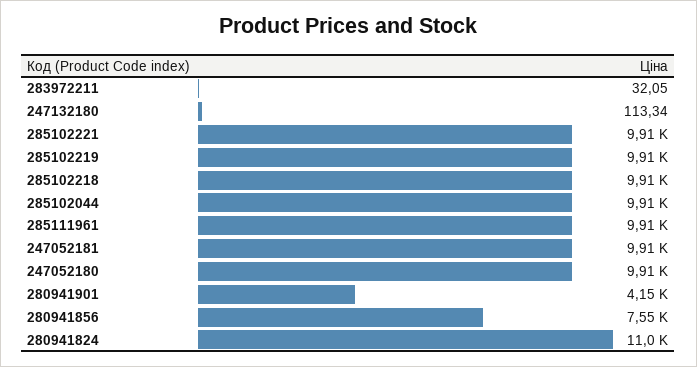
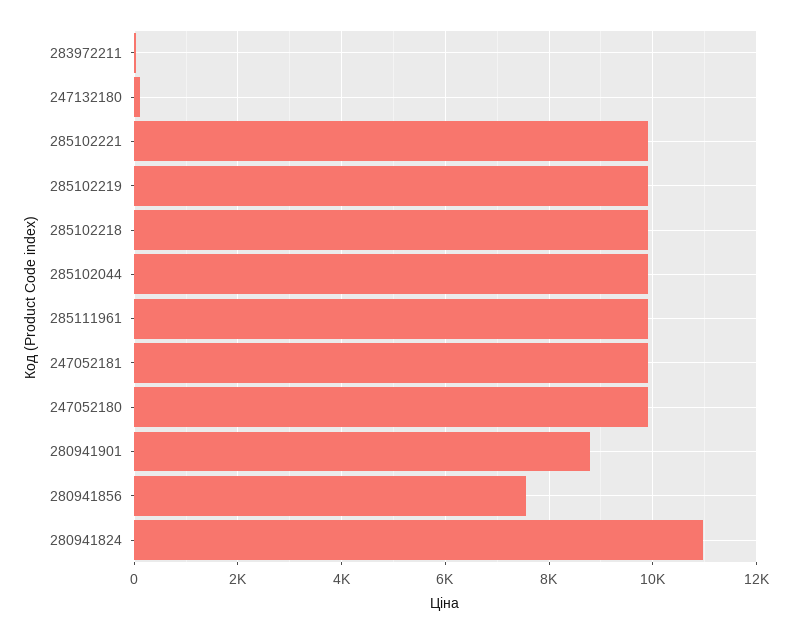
280941901: 4150 -> 8800

